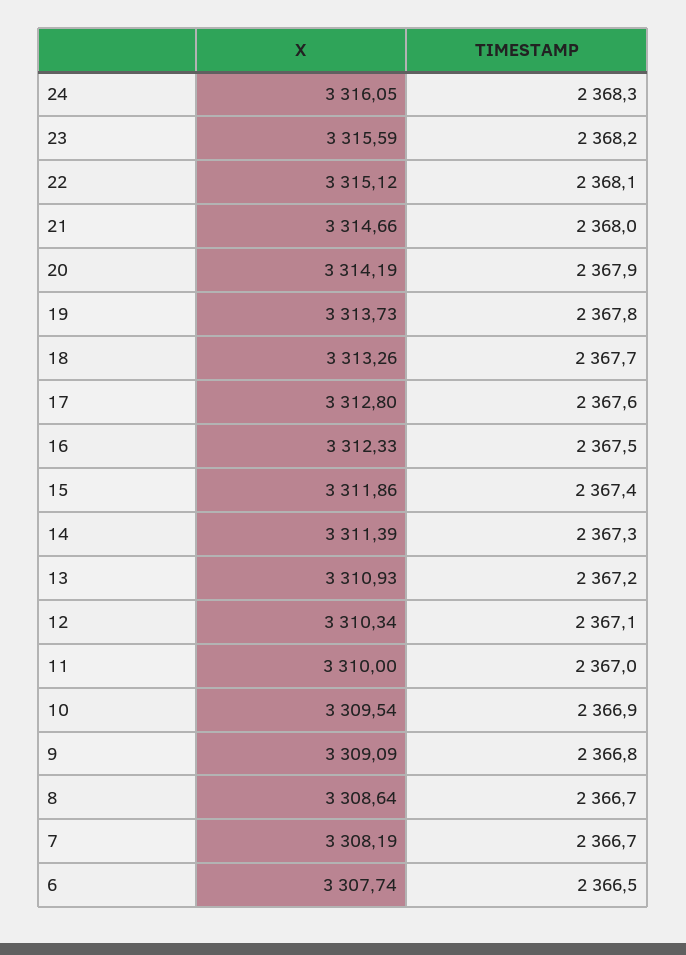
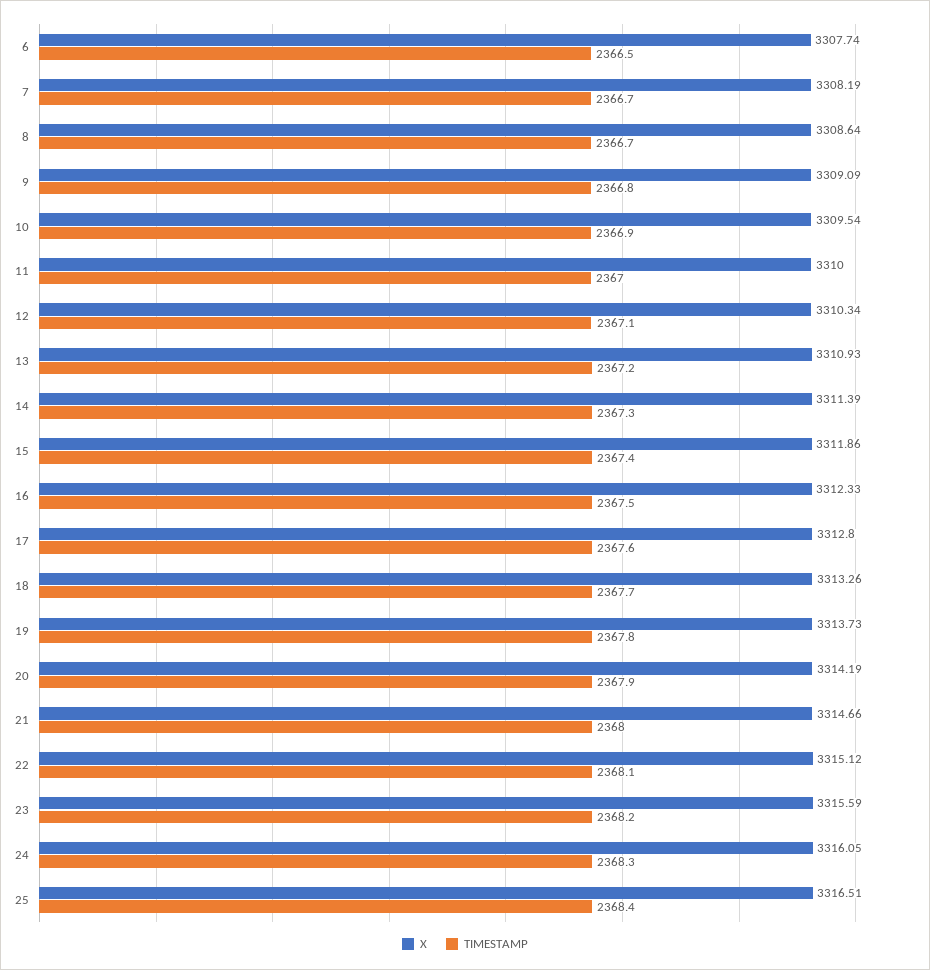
X, 25: none -> 3316.51
TIMESTAMP, 25: none -> 2368.4

